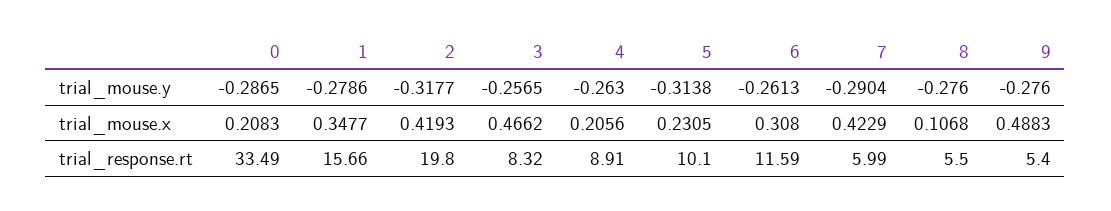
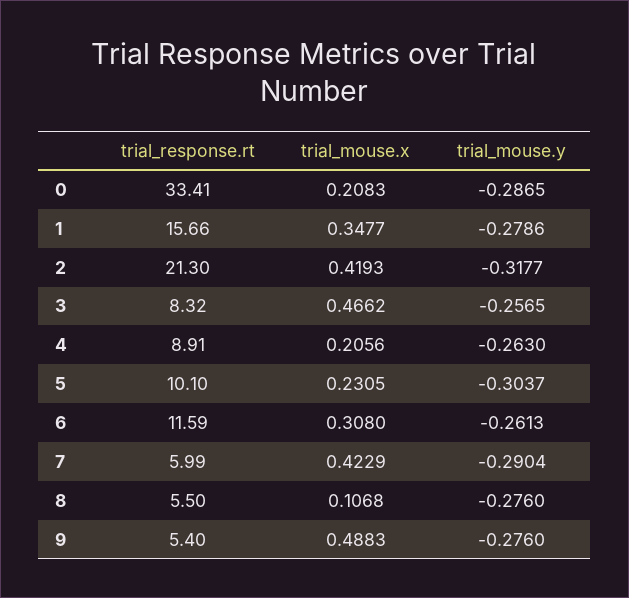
5, trial_mouse.y: -0.3138 -> -0.3037
0, trial_response.rt: 33.49 -> 33.41
2, trial_response.rt: 19.8 -> 21.3

